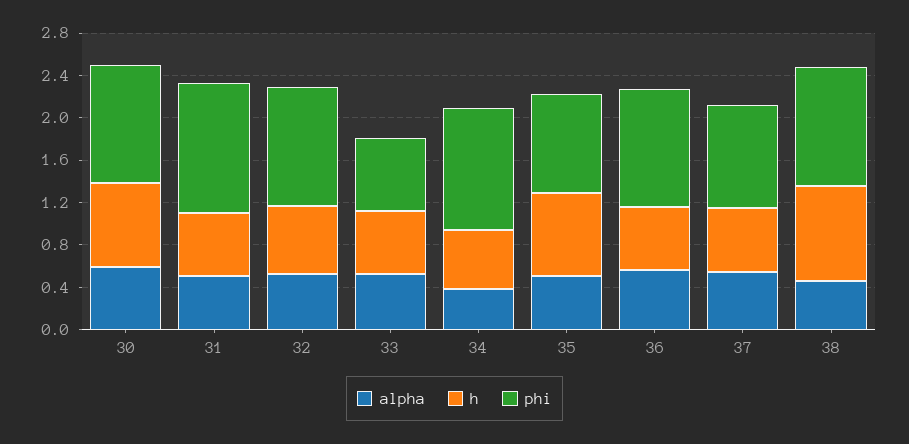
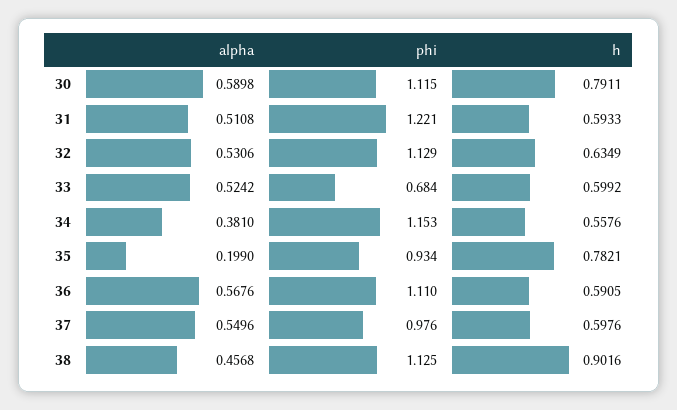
alpha, 35: 0.5 -> 0.199

